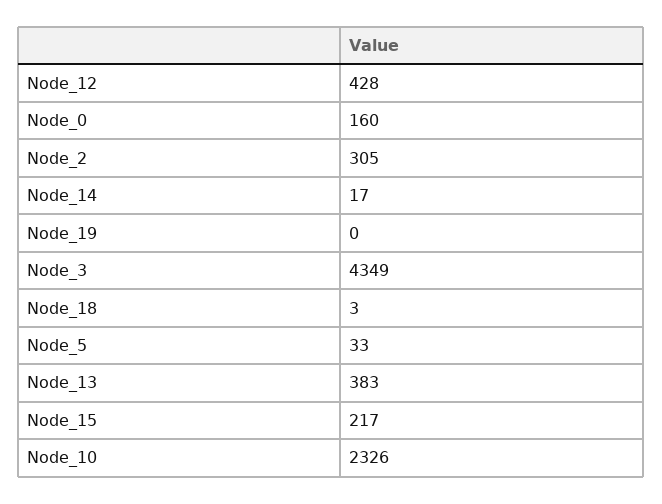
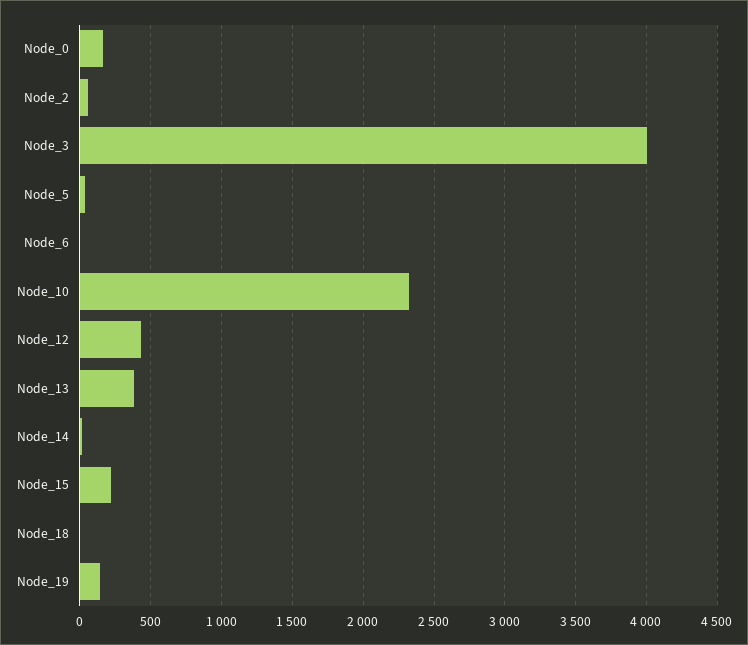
Node_2: 305 -> 50
Node_19: 0 -> 150
Node_3: 4349 -> 4000
Node_6: none -> 0

